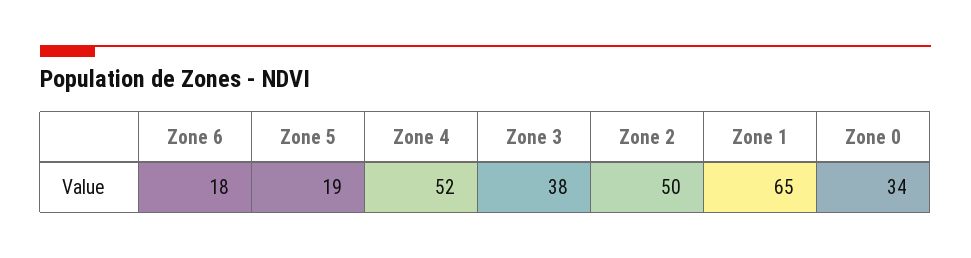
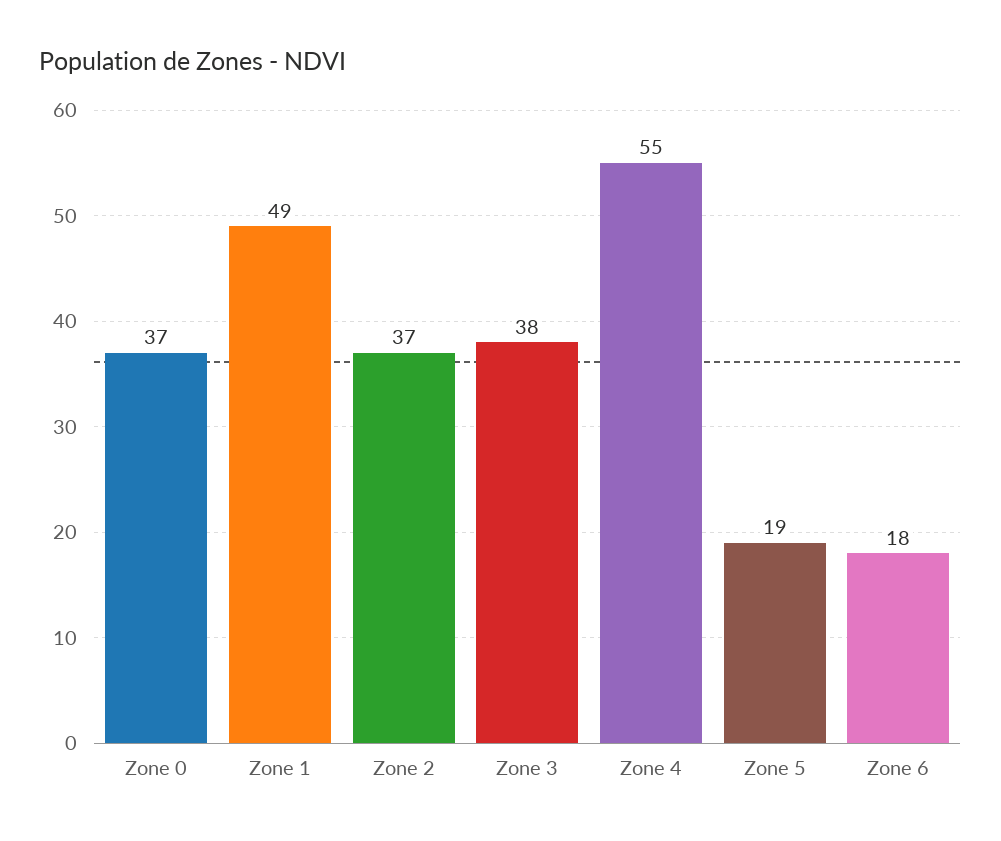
Zone 4: 52 -> 55
Zone 2: 50 -> 37
Zone 1: 65 -> 49
Zone 0: 34 -> 37

